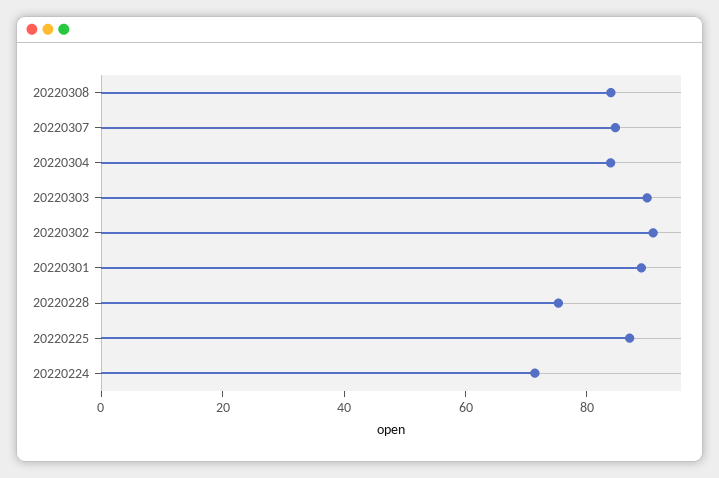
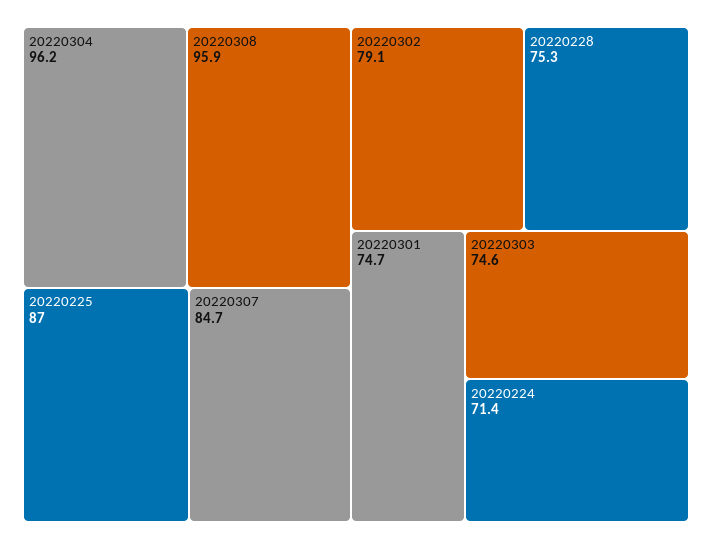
20220308: 85 -> 95.9
20220304: 85 -> 96.2
20220303: 90 -> 74.6
20220302: 90 -> 79.1
20220301: 90 -> 74.7

